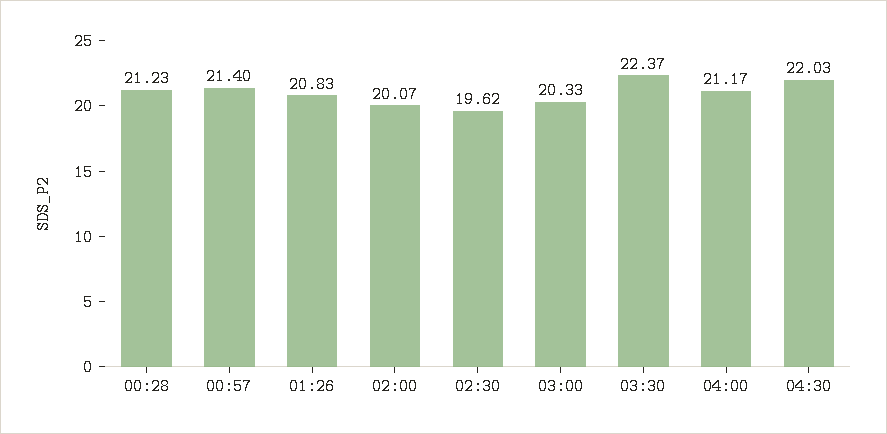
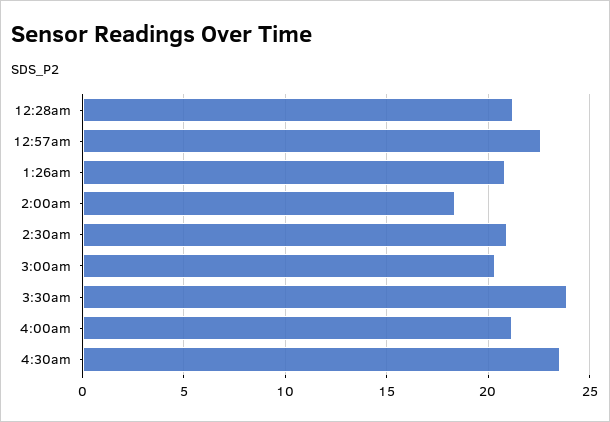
00:57: 21.4 -> 22.5
02:00: 20.07 -> 18.5
02:30: 19.62 -> 21
03:30: 22.37 -> 24
04:30: 22.03 -> 23.5

